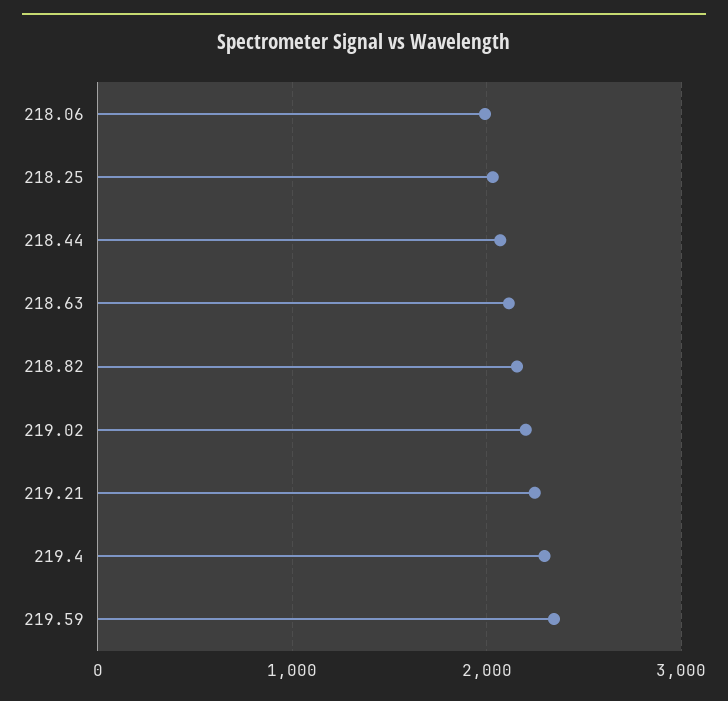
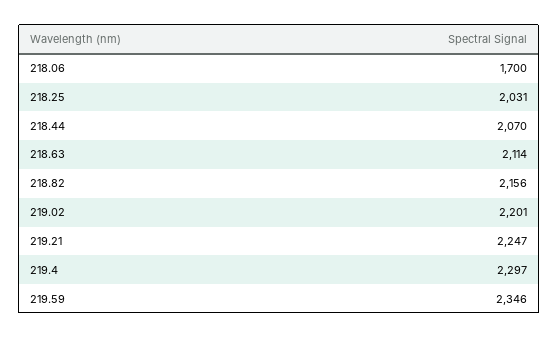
218.06: 2000 -> 1700

